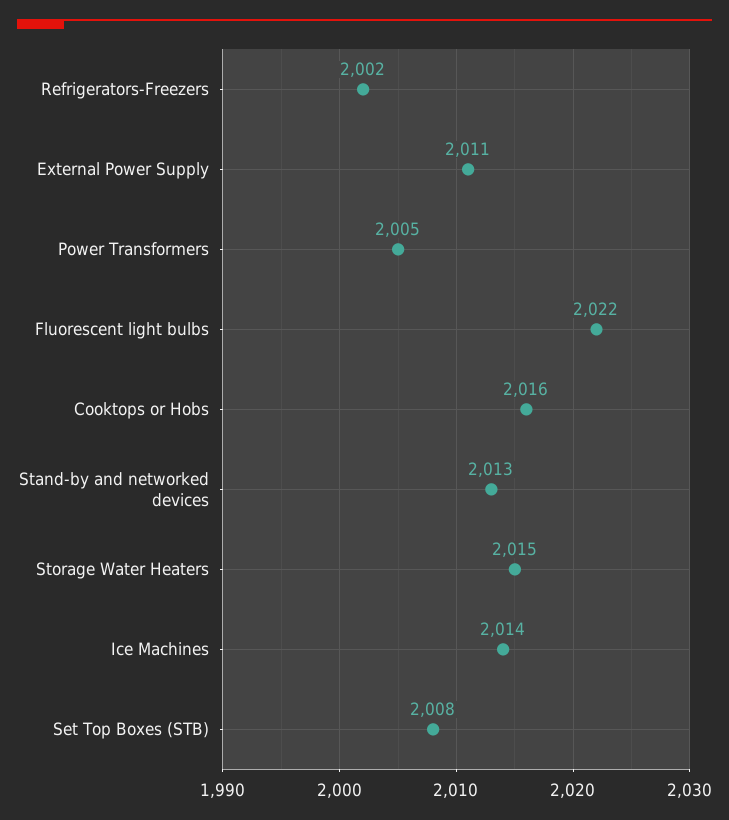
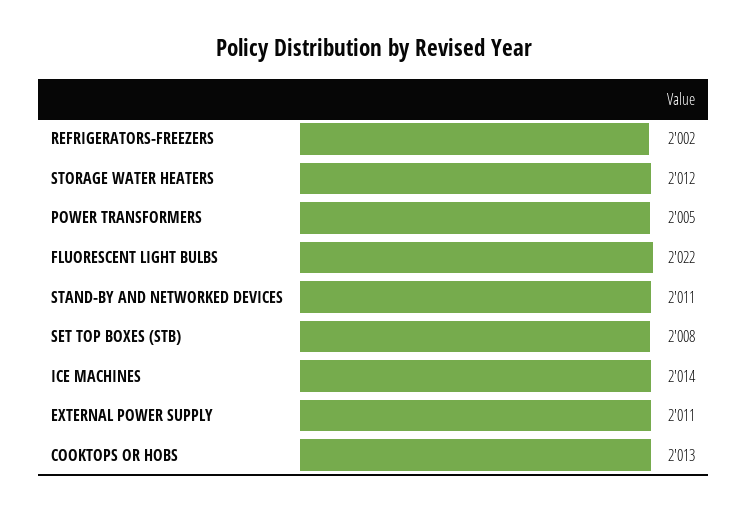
Cooktops or Hobs: 2016 -> 2013
Stand-by and networked devices: 2013 -> 2011
Storage Water Heaters: 2015 -> 2012

